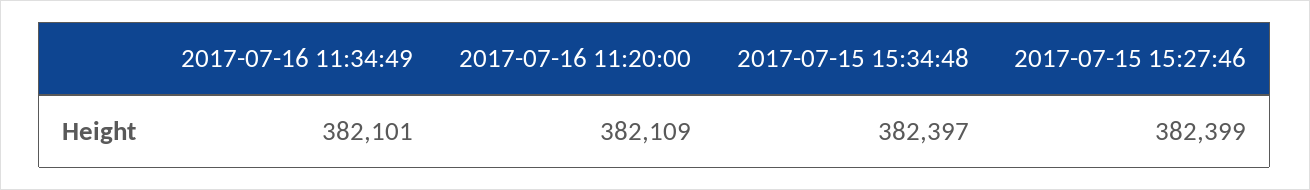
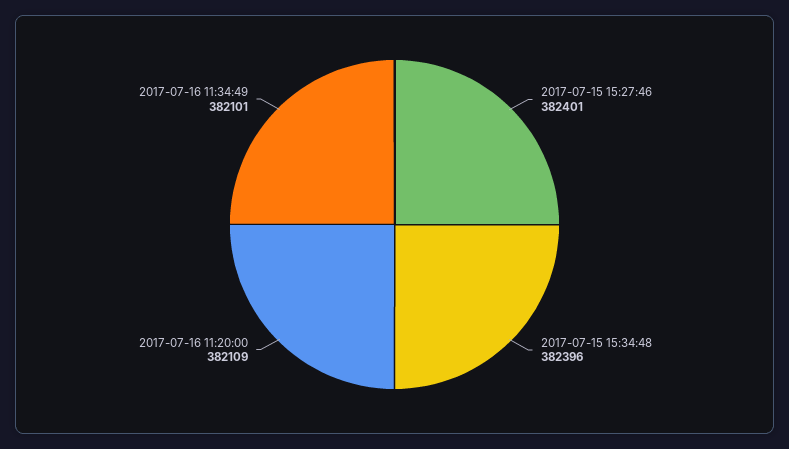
2017-07-15 15:34:48: 382397 -> 382396
2017-07-15 15:27:46: 382399 -> 382401

